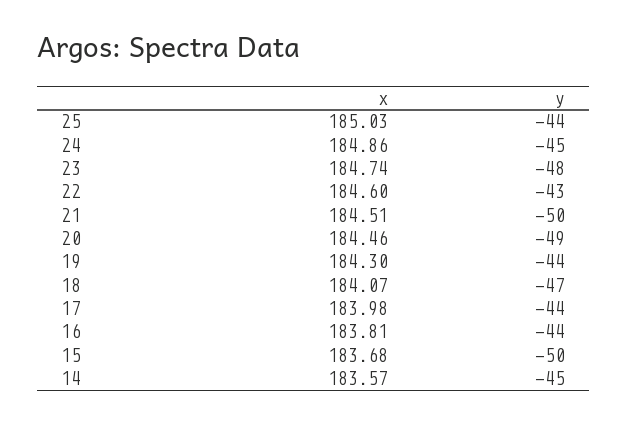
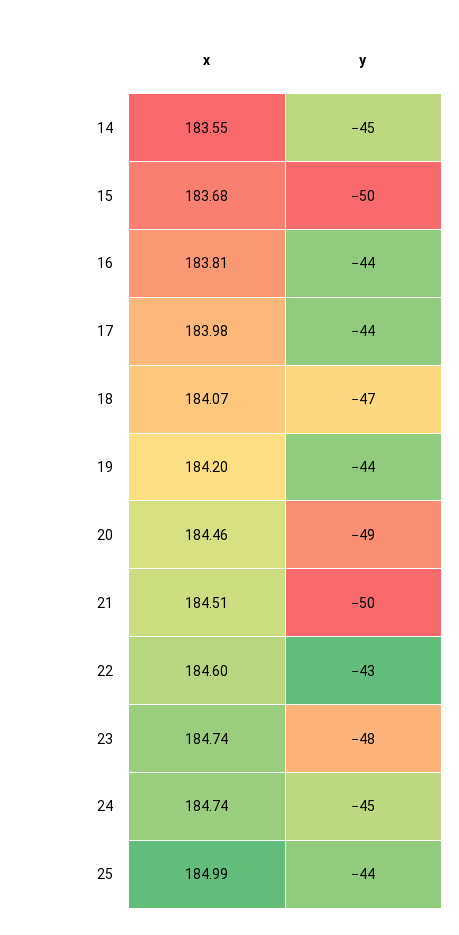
x, 25: 185.03 -> 184.99
x, 24: 184.86 -> 184.74
x, 19: 184.3 -> 184.2
x, 14: 183.57 -> 183.55

